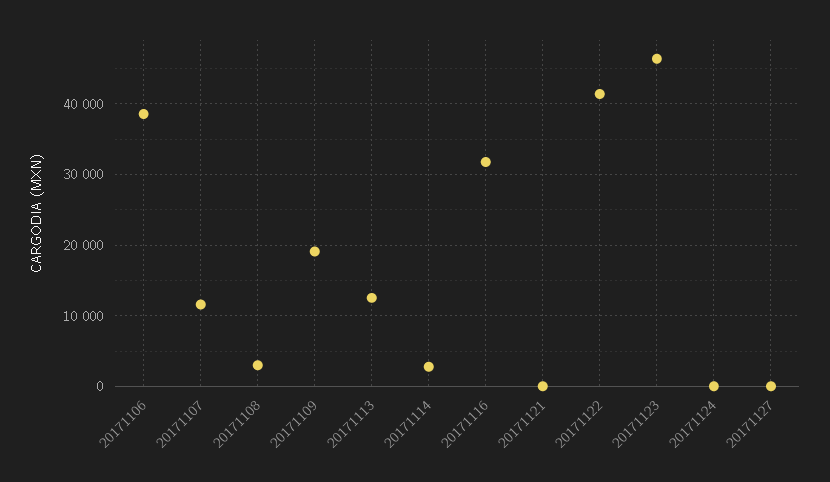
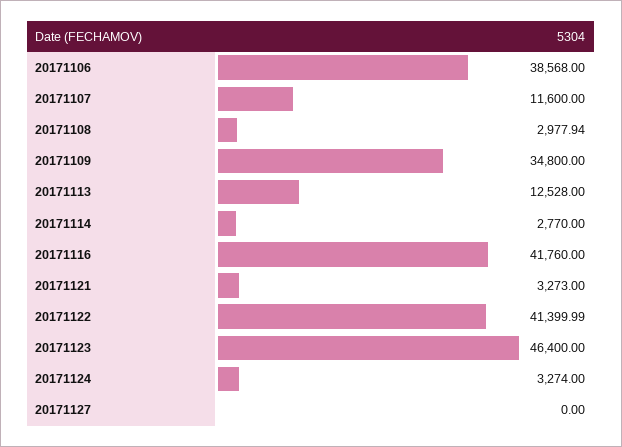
20171109: 19000 -> 34800
20171116: 32000 -> 41760
20171121: 0 -> 3273
20171124: 0 -> 3274

